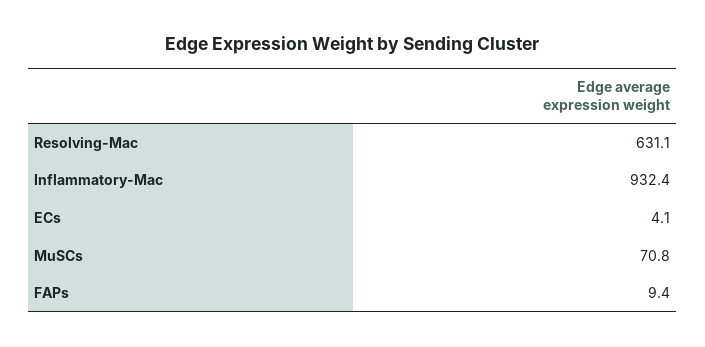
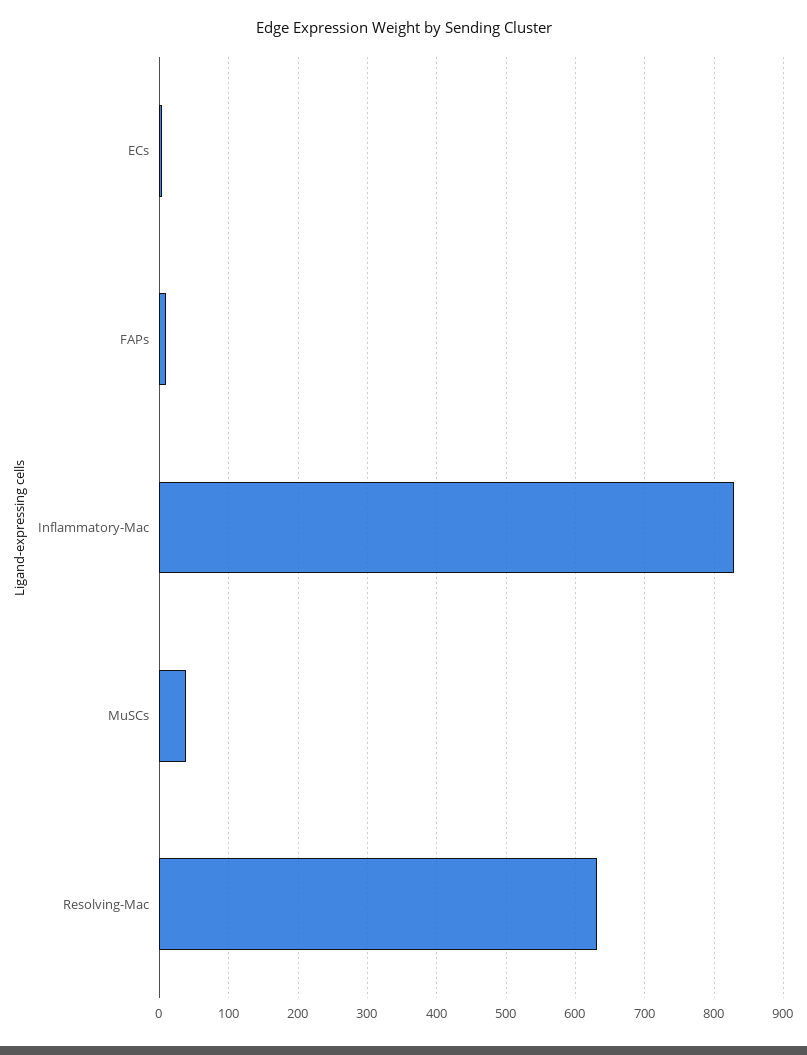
Inflammatory-Mac: 932.4 -> 830
MuSCs: 70.8 -> 40

